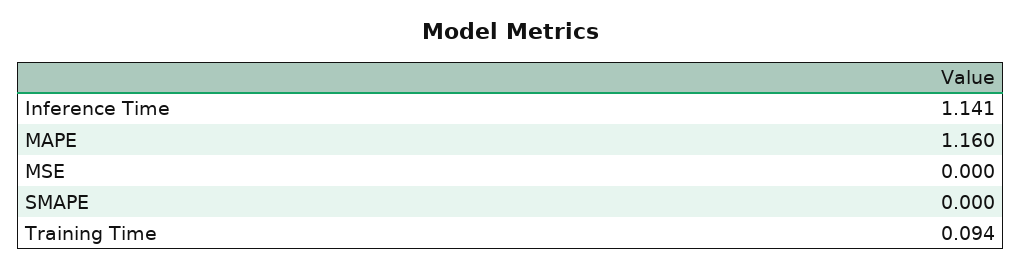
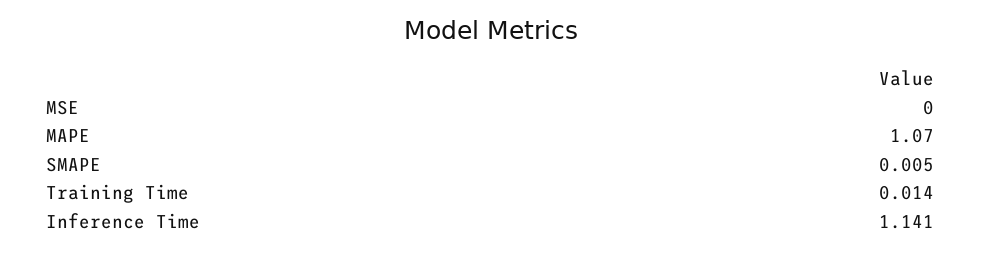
MAPE: 1.16 -> 1.07
SMAPE: 0 -> 0.005
Training Time: 0.094 -> 0.014

